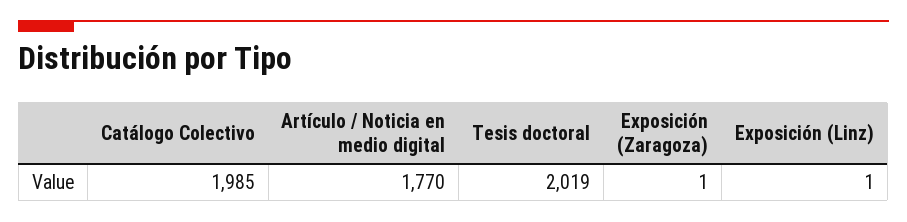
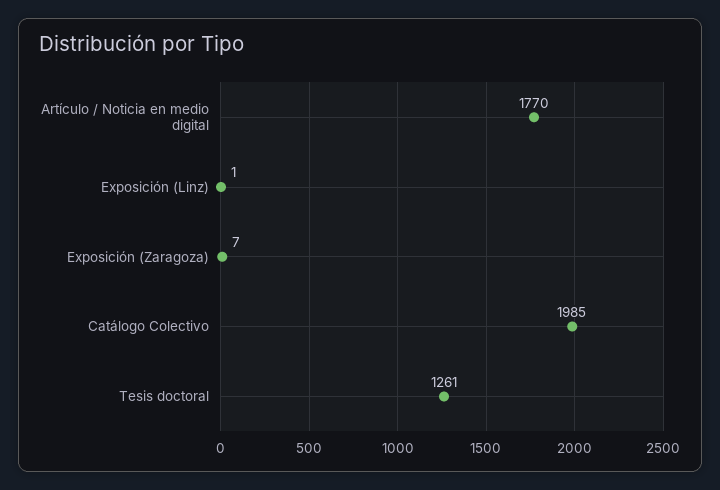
Tesis doctoral: 2019 -> 1261
Exposición (Zaragoza): 1 -> 7

